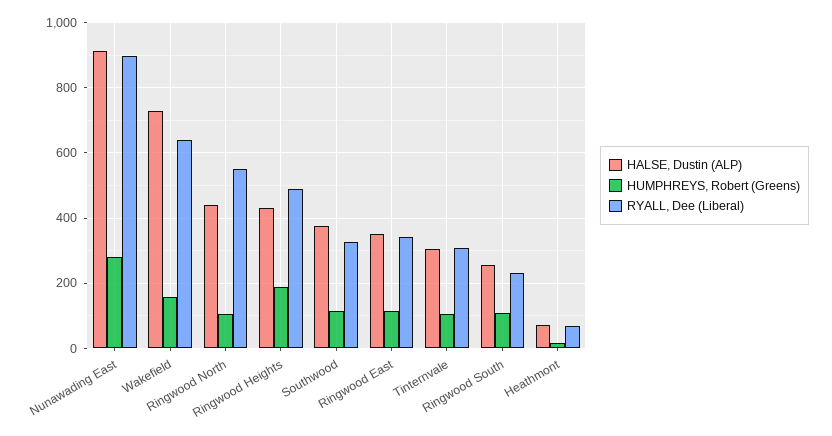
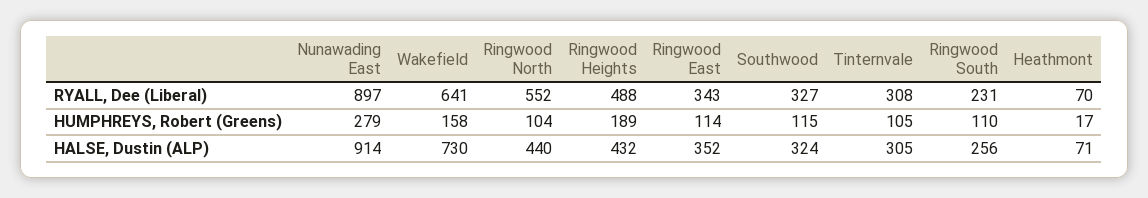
HALSE, Dustin (ALP), Southwood: 380 -> 324

